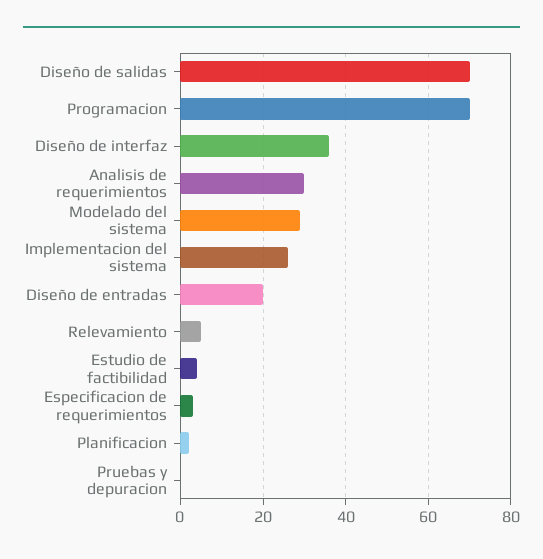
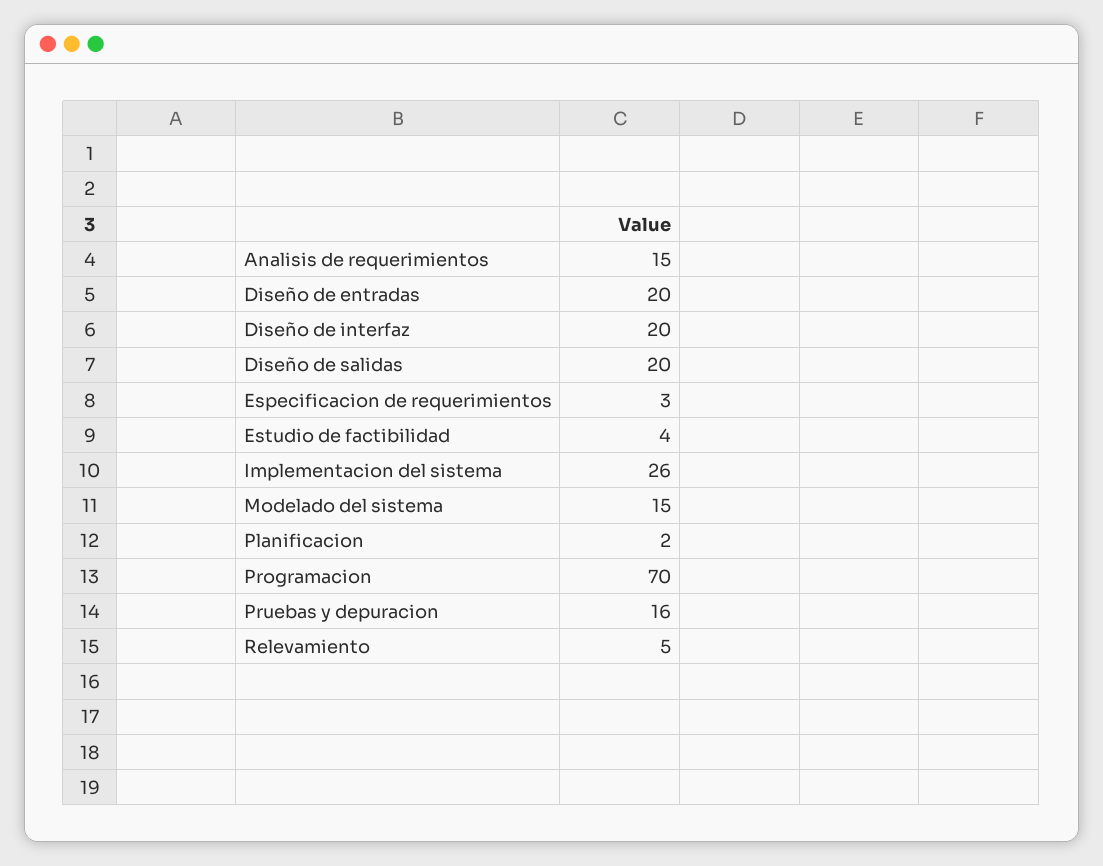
Diseño de salidas: 70 -> 20
Diseño de interfaz: 35 -> 20
Analisis de requerimientos: 30 -> 15
Modelado del sistema: 30 -> 15
Pruebas y depuracion: 0 -> 16

